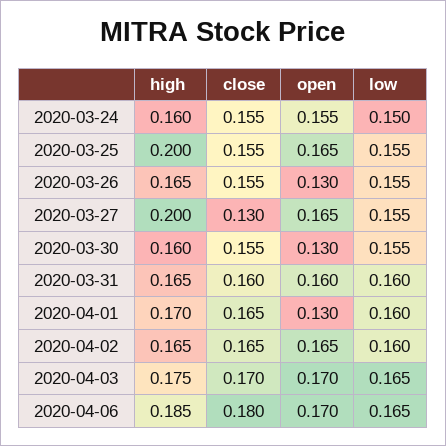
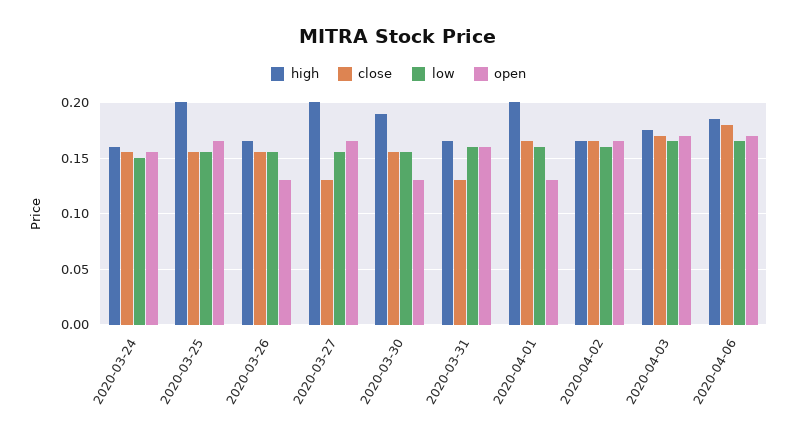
high, 2020-03-30: 0.16 -> 0.19
close, 2020-03-31: 0.16 -> 0.13
high, 2020-04-01: 0.17 -> 0.2

